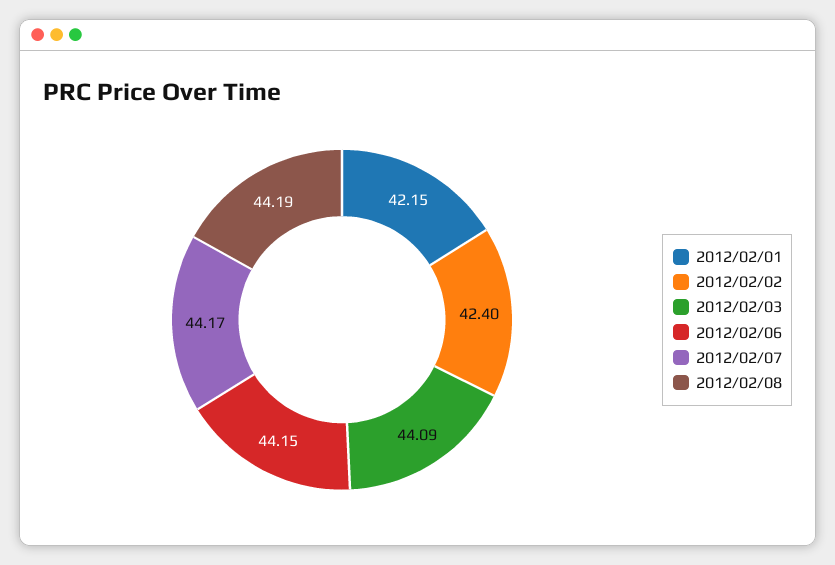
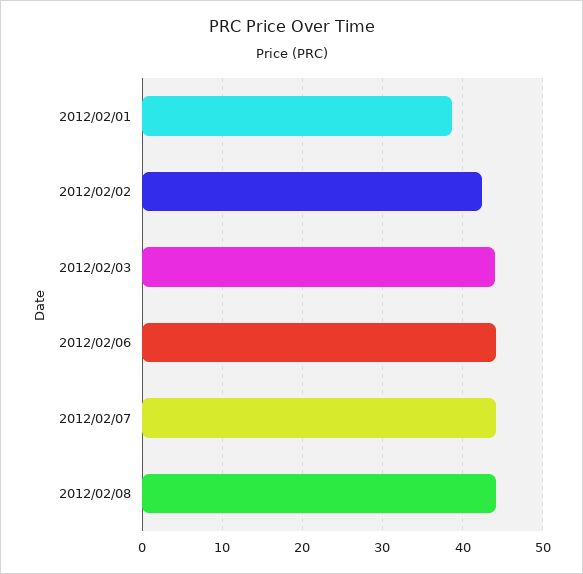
2012/02/01: 42.15 -> 39

